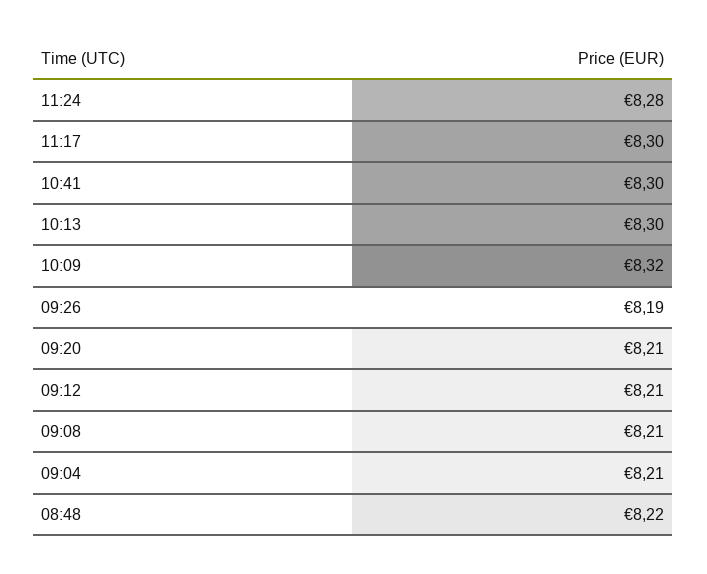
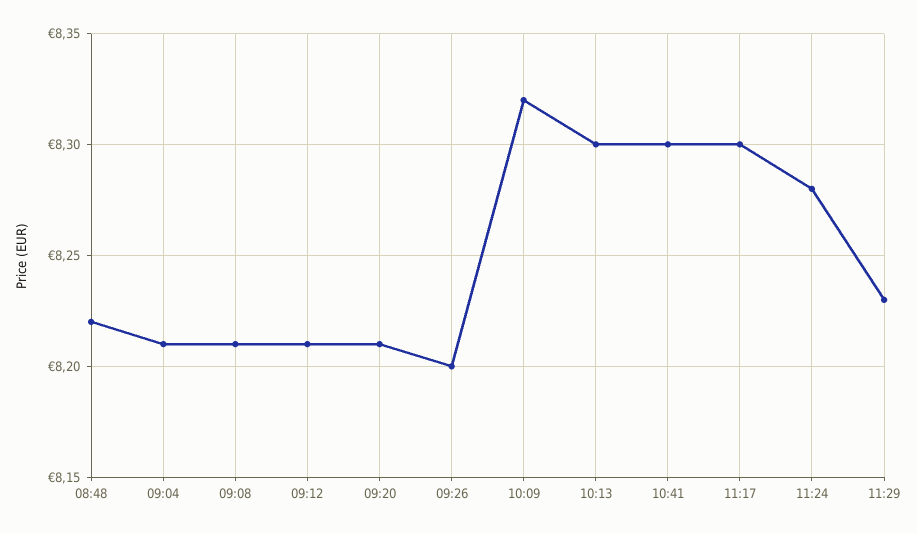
09:26: 8.19 -> 8.2
11:29: none -> 8.23

